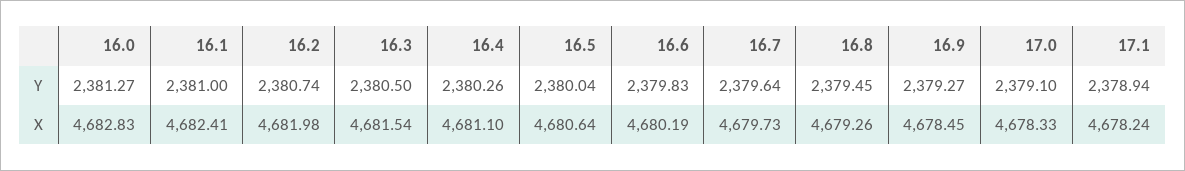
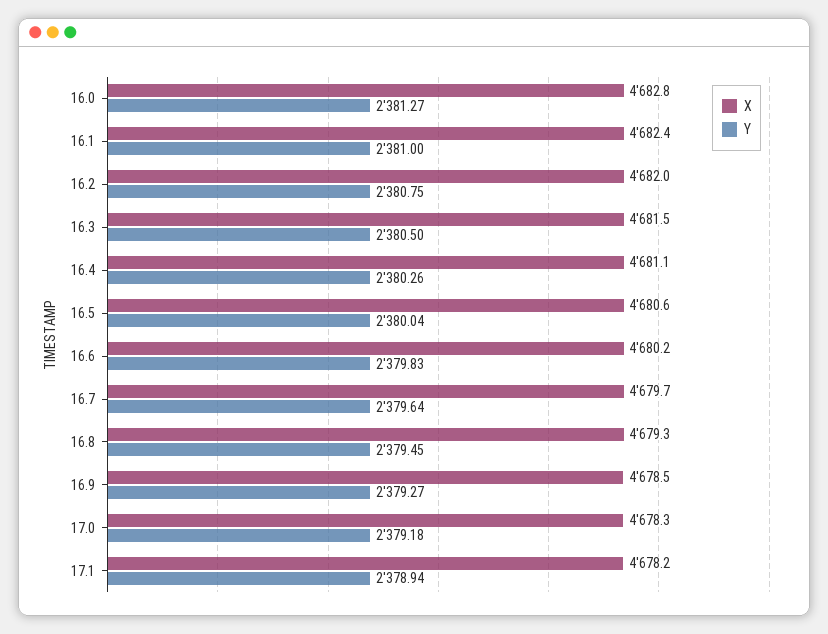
Y, 16.2: 2380.74 -> 2380.75
Y, 17.0: 2379.1 -> 2379.18

